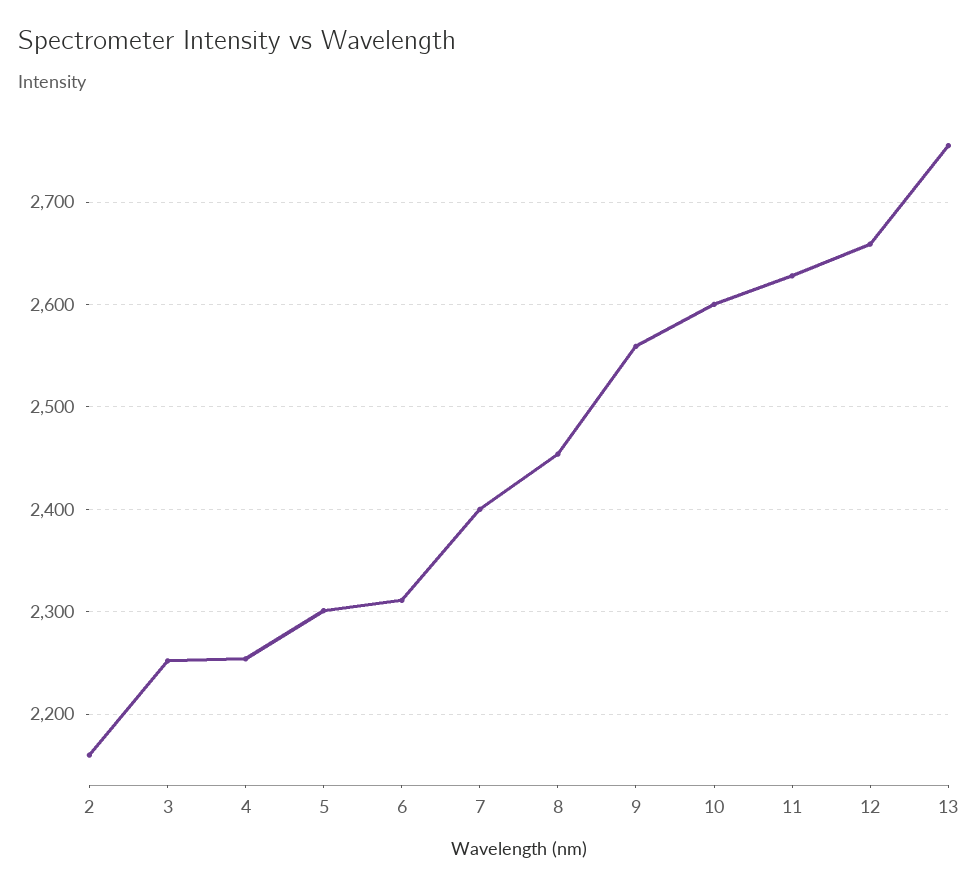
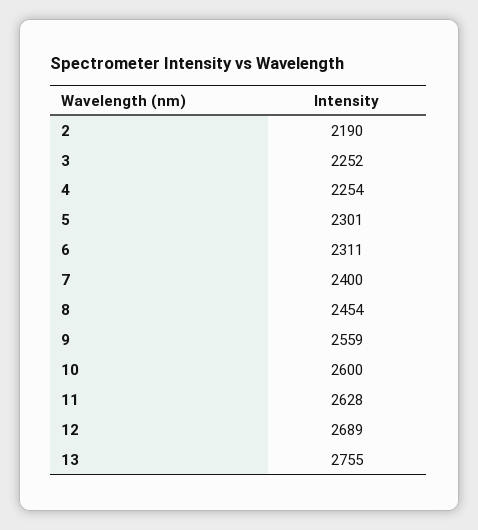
2: 2160 -> 2190
12: 2660 -> 2689

